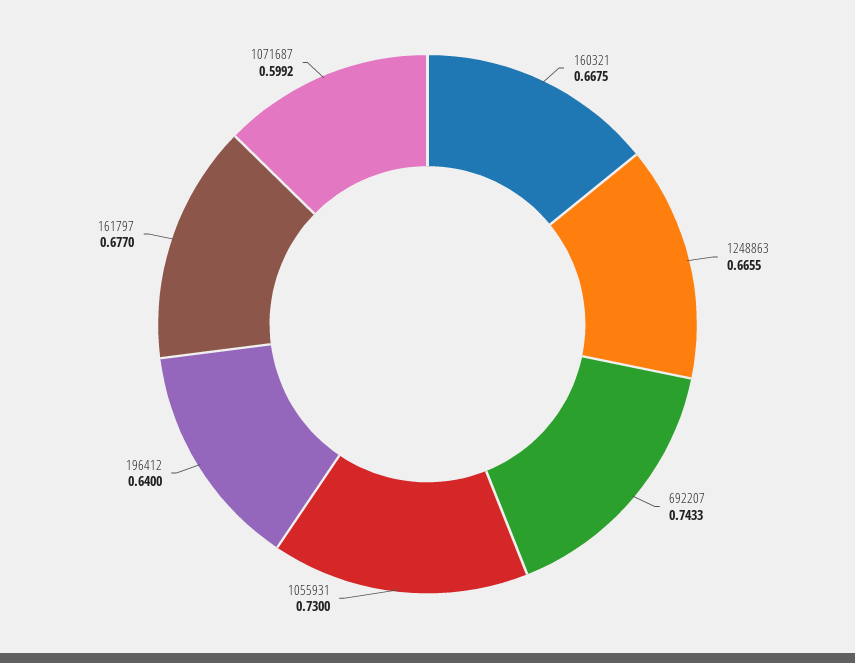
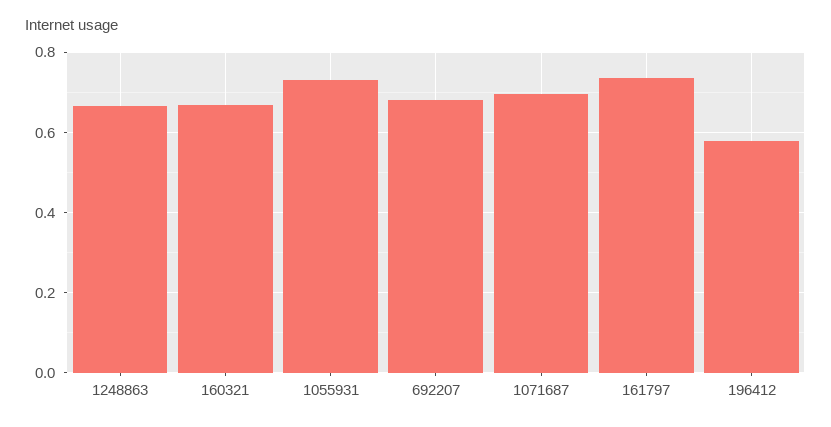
692207: 0.7433 -> 0.68
196412: 0.64 -> 0.58
161797: 0.677 -> 0.74
1071687: 0.5992 -> 0.7

